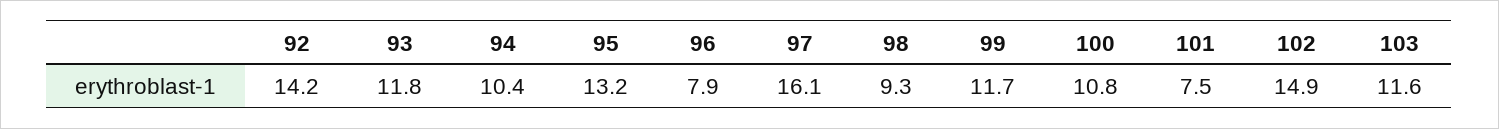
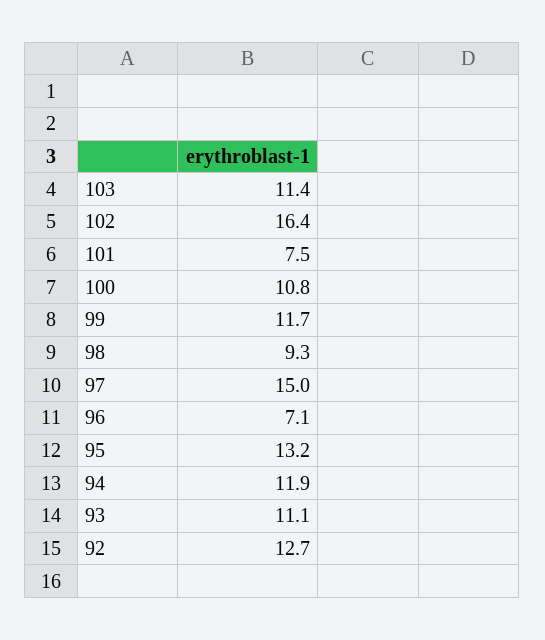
92: 14.2 -> 12.7
93: 11.8 -> 11.1
94: 10.4 -> 11.9
96: 7.9 -> 7.1
97: 16.1 -> 15
102: 14.9 -> 16.4
103: 11.6 -> 11.4

